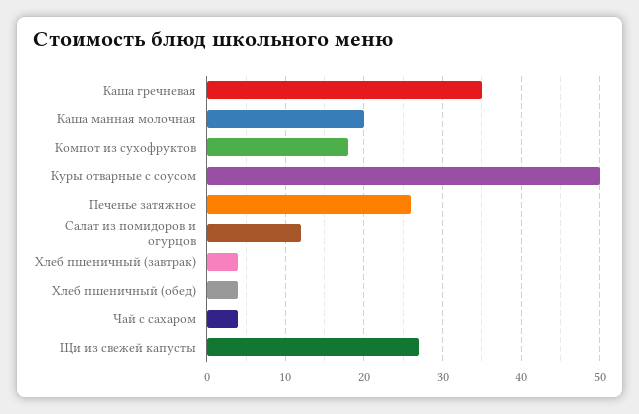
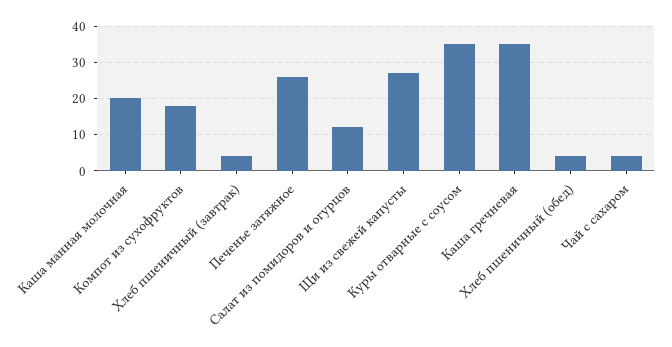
Куры отварные с соусом: 50 -> 35

